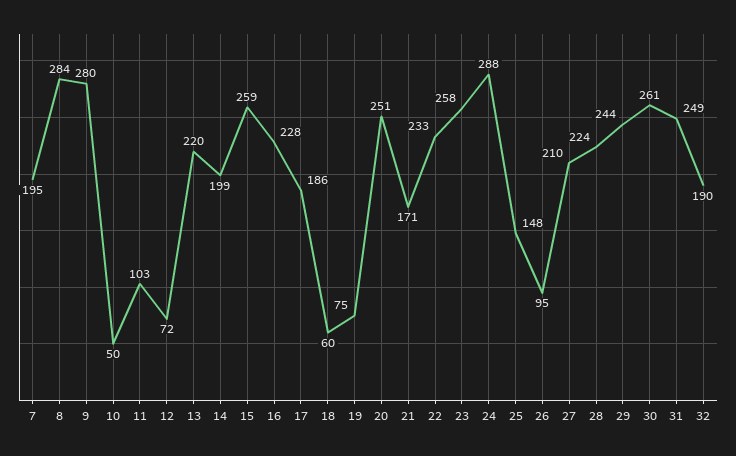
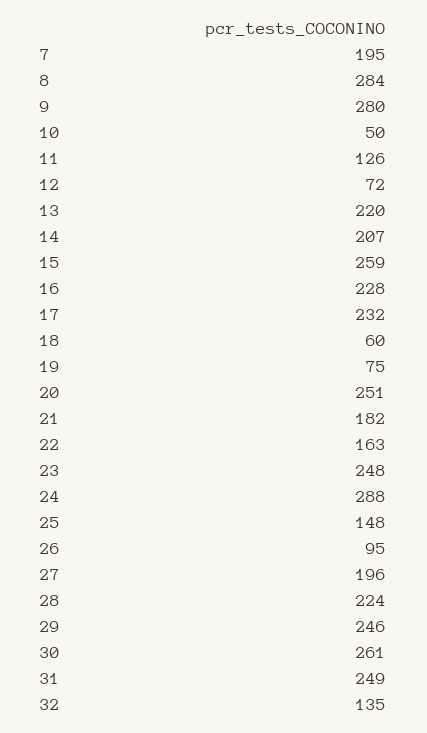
11: 103 -> 126
14: 199 -> 207
17: 186 -> 232
21: 171 -> 182
22: 233 -> 163
23: 258 -> 248
27: 210 -> 196
29: 244 -> 246
32: 190 -> 135

